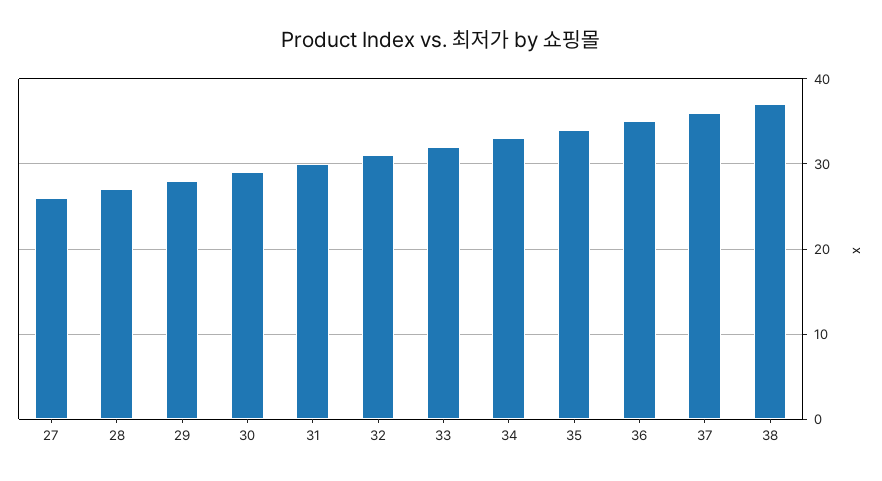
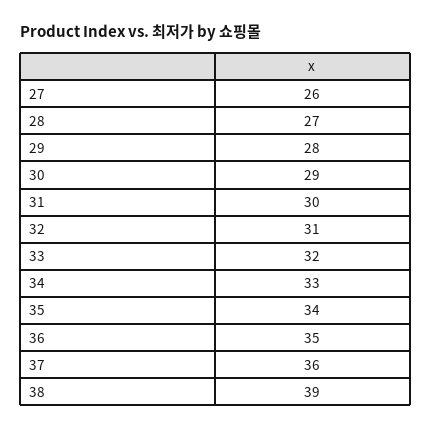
38: 37 -> 39

